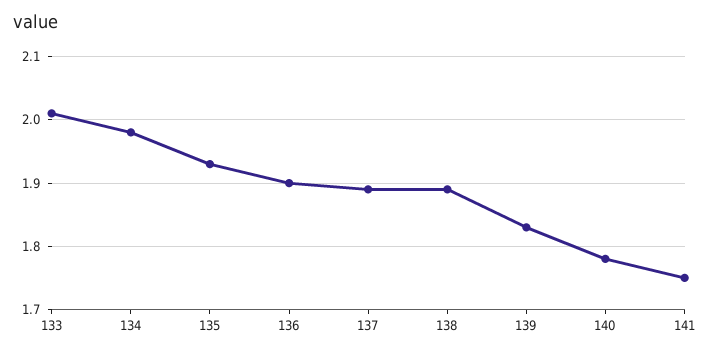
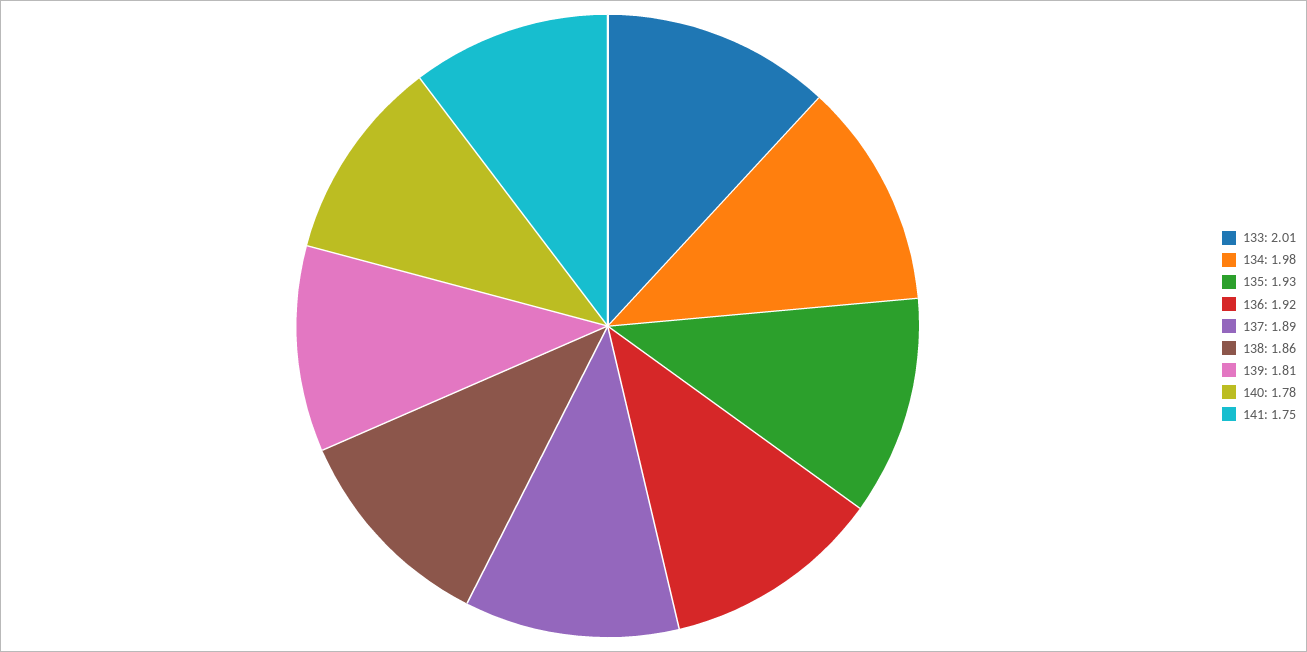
136: 1.9 -> 1.92
138: 1.89 -> 1.86
139: 1.83 -> 1.81

